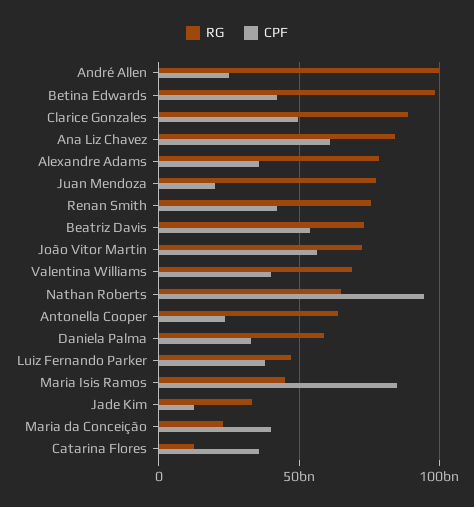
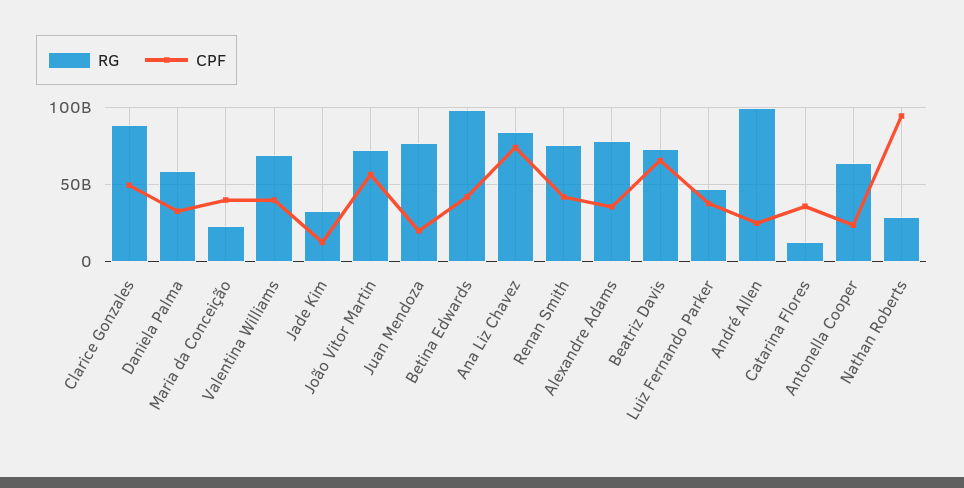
CPF, Ana Liz Chavez: 60000000000 -> 75000000000
CPF, Beatriz Davis: 55000000000 -> 65000000000
RG, Nathan Roberts: 65000000000 -> 30000000000
RG, Maria Isis Ramos: 45000000000 -> none
CPF, Maria Isis Ramos: 85000000000 -> none

